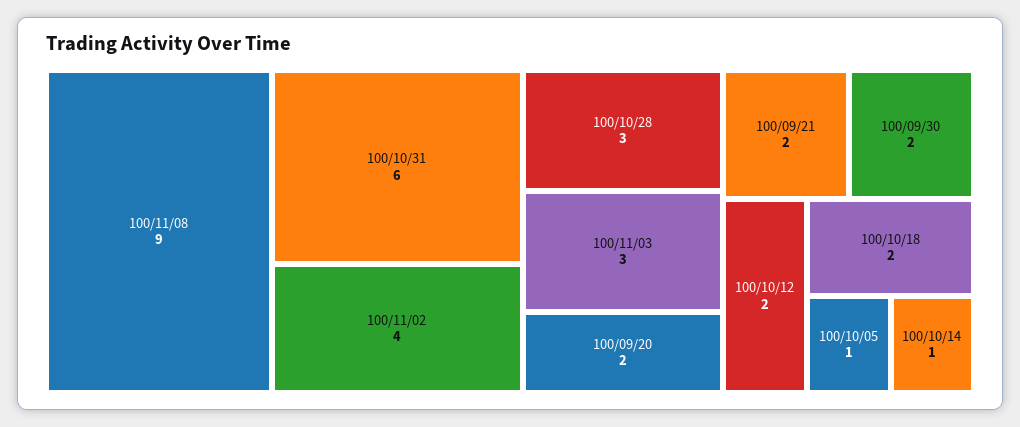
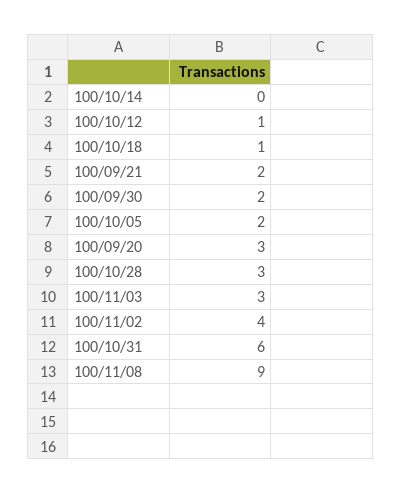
100/09/20: 2 -> 3
100/10/12: 2 -> 1
100/10/18: 2 -> 1
100/10/05: 1 -> 2
100/10/14: 1 -> 0

